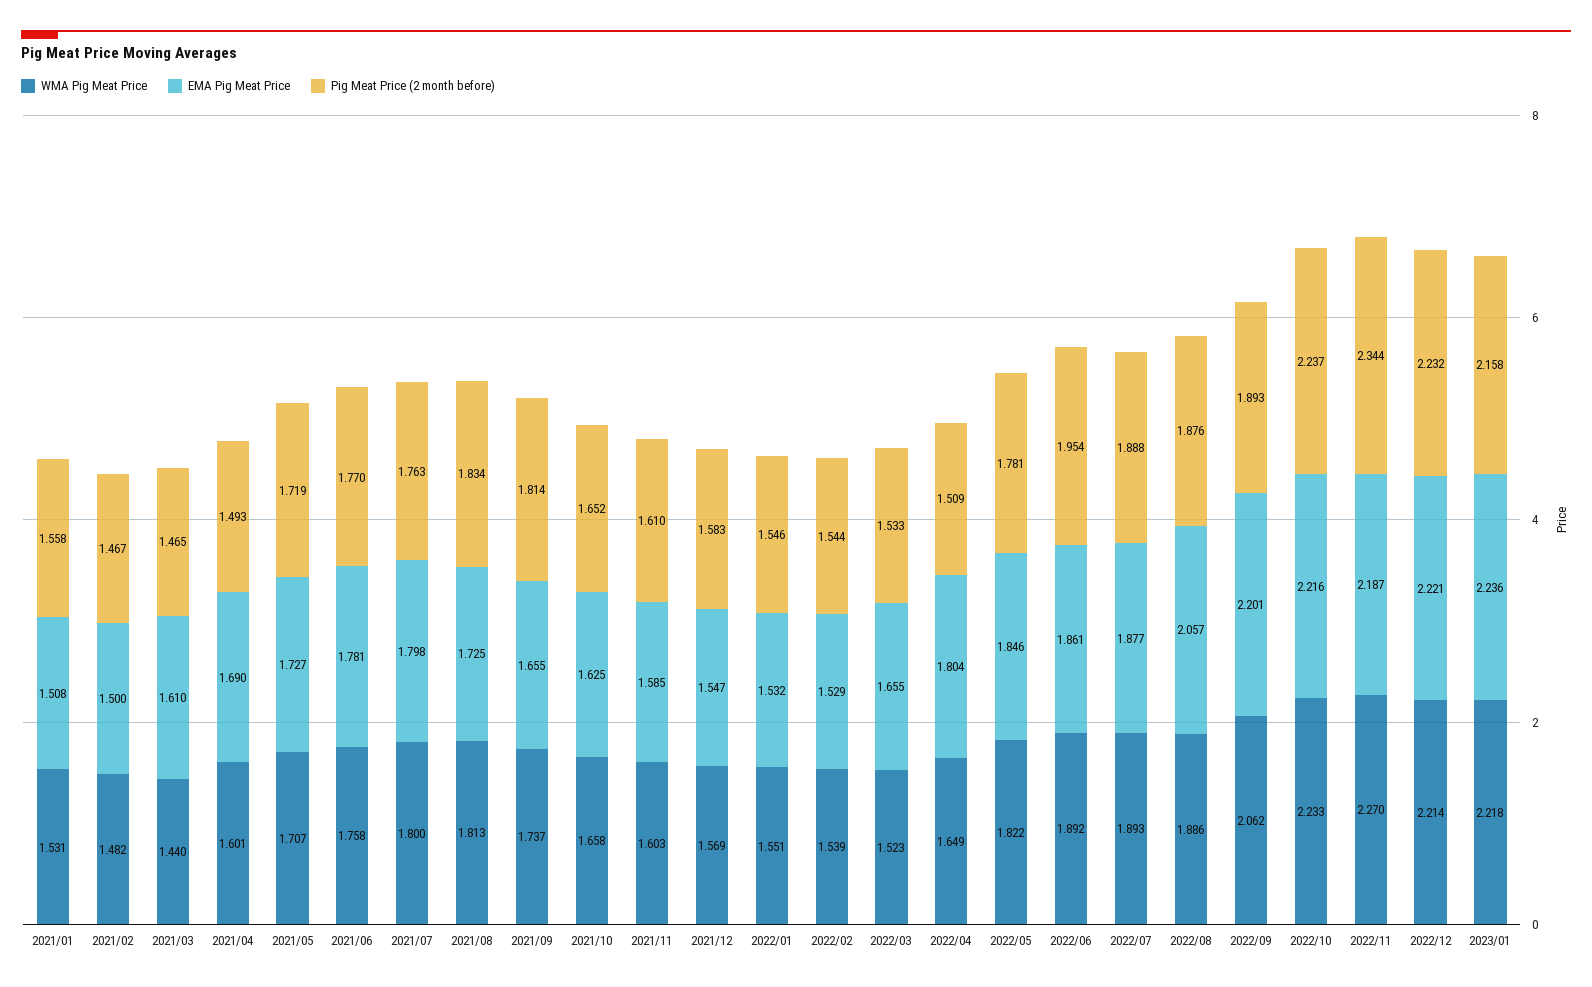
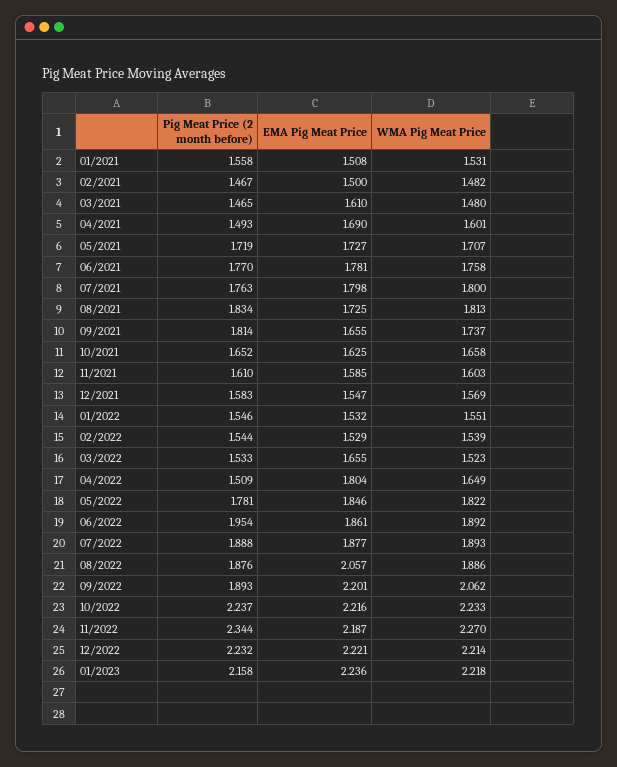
WMA Pig Meat Price, 2021/03: 1.44 -> 1.48

